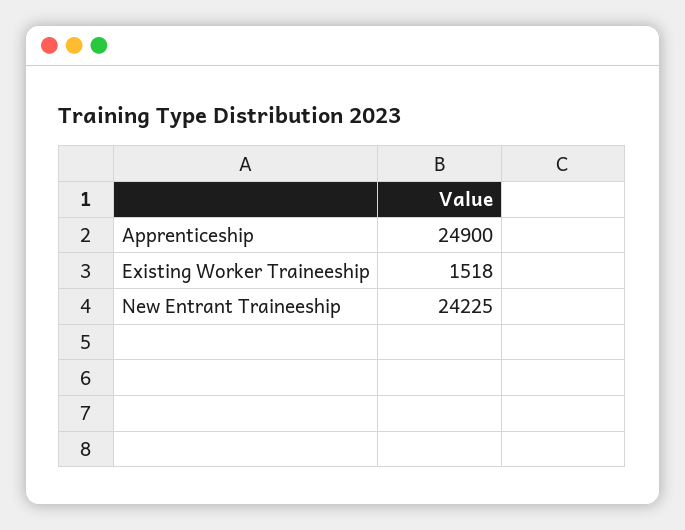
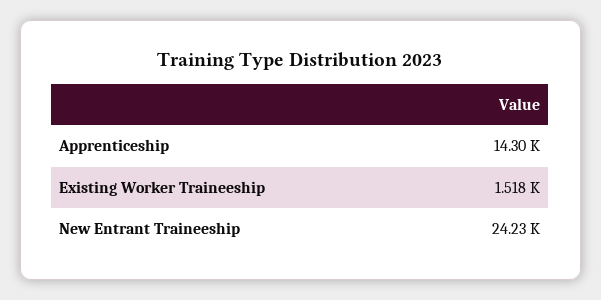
Apprenticeship: 24900 -> 14300

